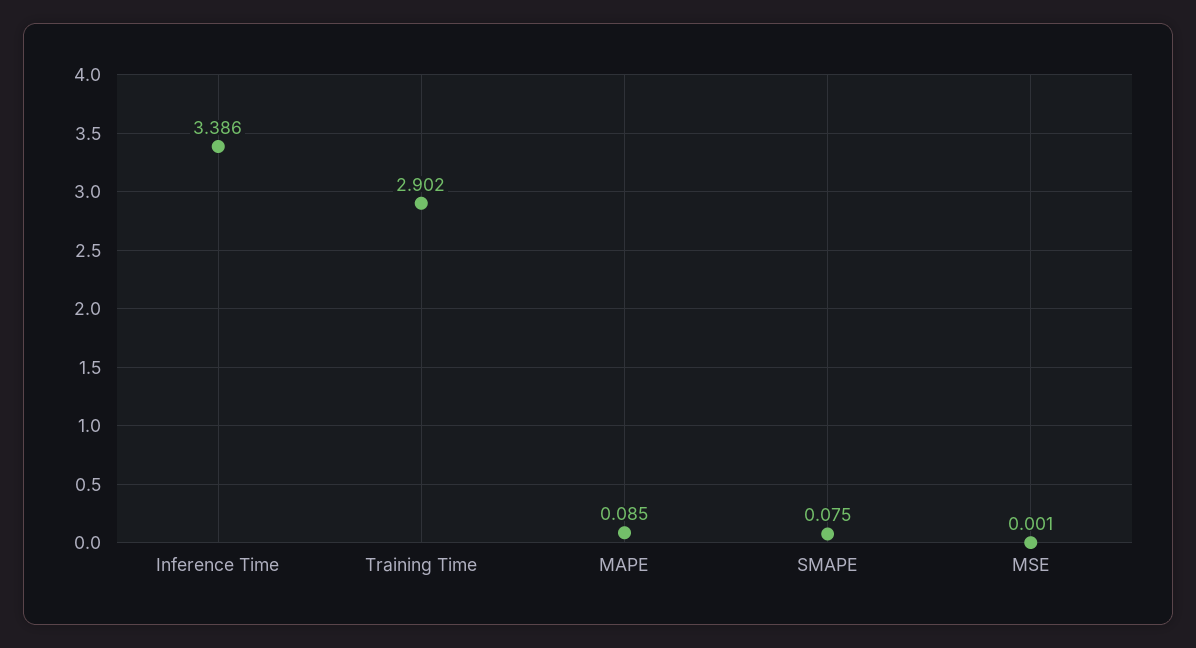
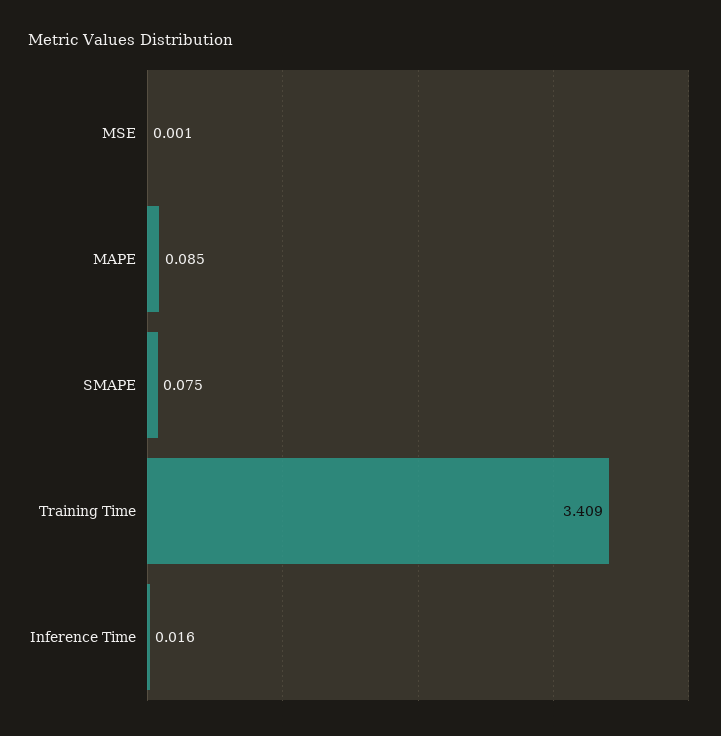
Inference Time: 3.386 -> 0.016
Training Time: 2.902 -> 3.409

